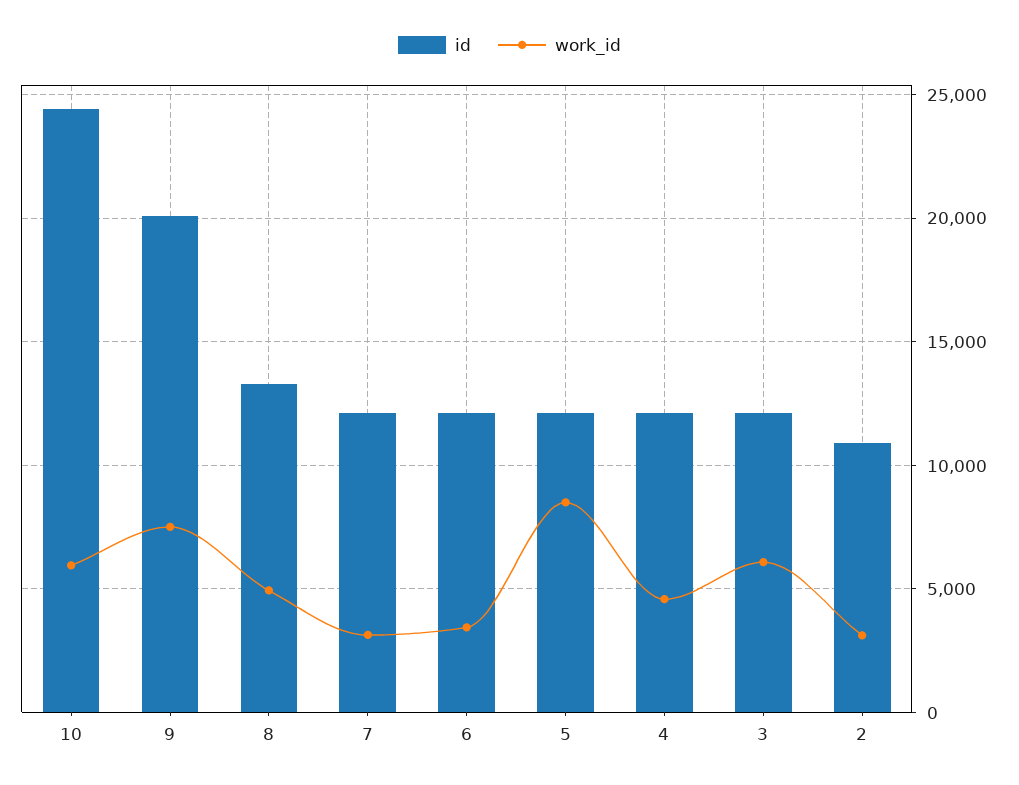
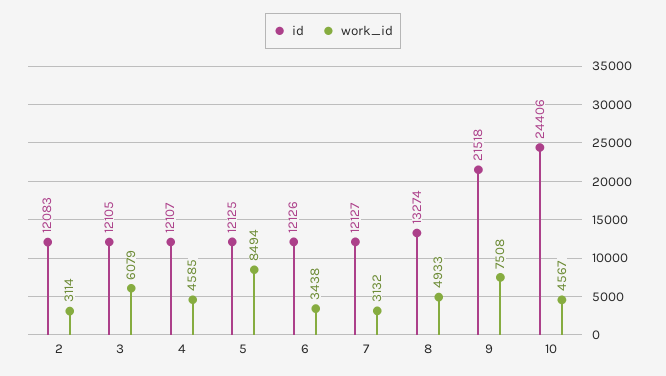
work_id, 10: 6000 -> 4567
id, 9: 20000 -> 21518
id, 2: 11000 -> 12083

